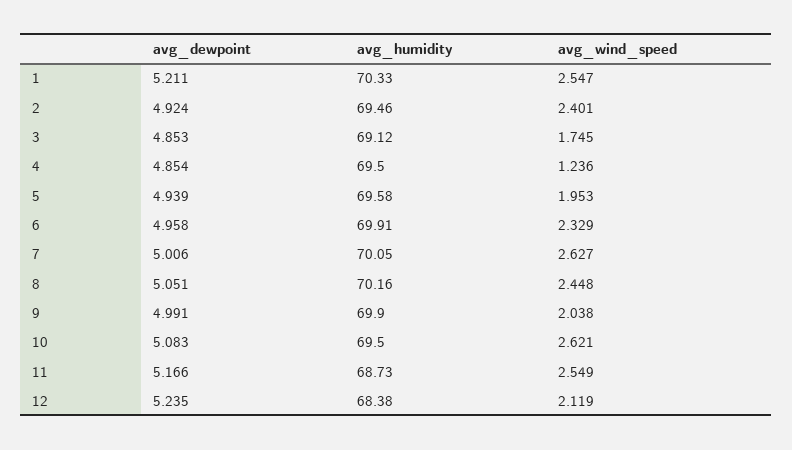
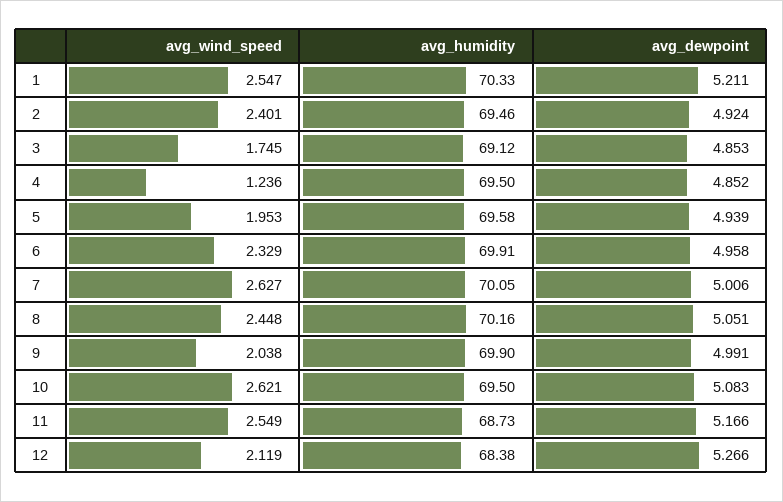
avg_dewpoint, 4: 4.854 -> 4.852
avg_dewpoint, 12: 5.235 -> 5.266

